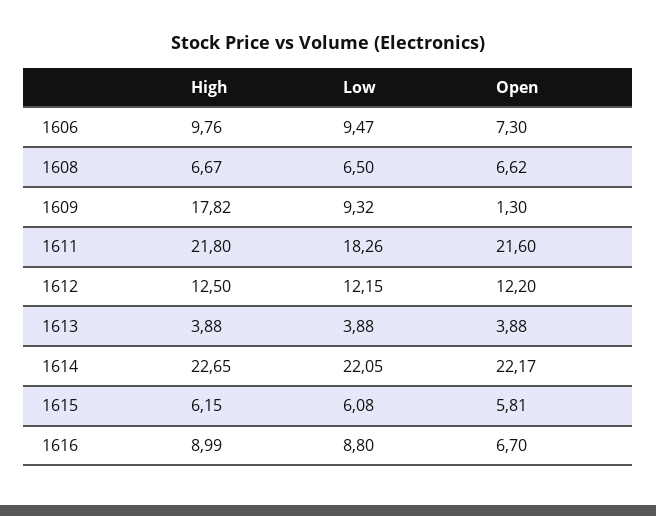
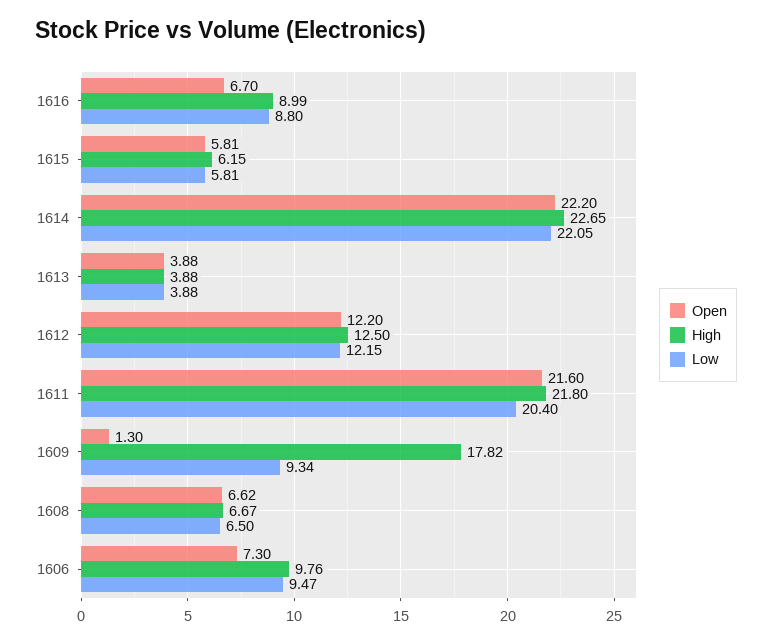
Low, 1609: 9.32 -> 9.34
Low, 1611: 18.26 -> 20.4
Open, 1614: 22.17 -> 22.2
Low, 1615: 6.08 -> 5.81

